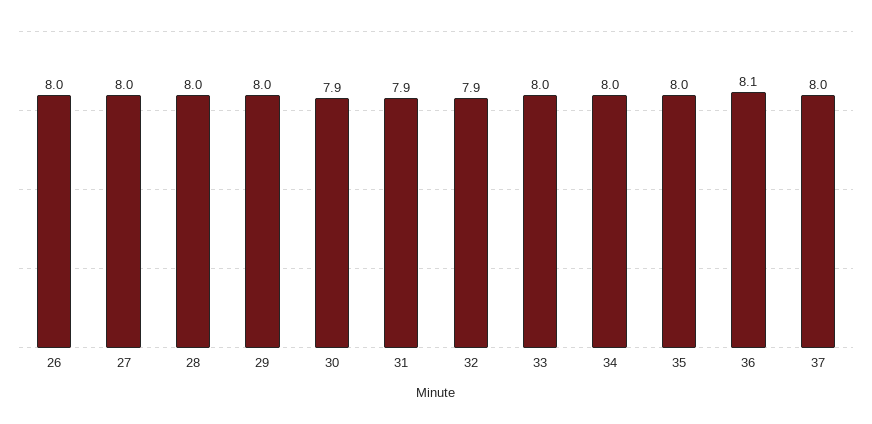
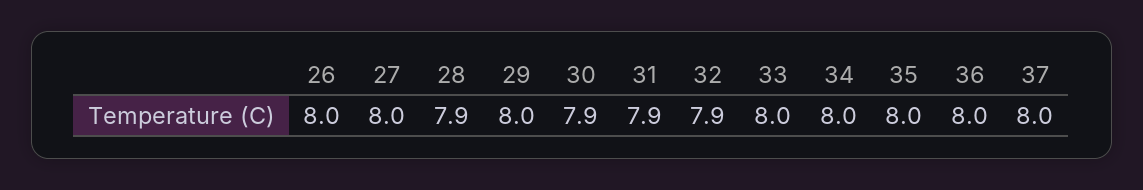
28: 8 -> 7.9
36: 8.1 -> 8

